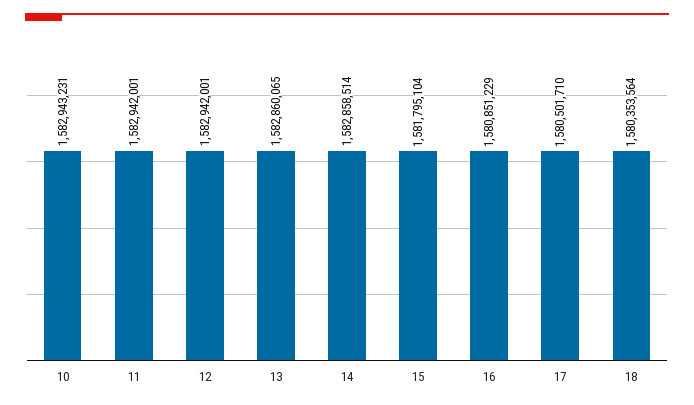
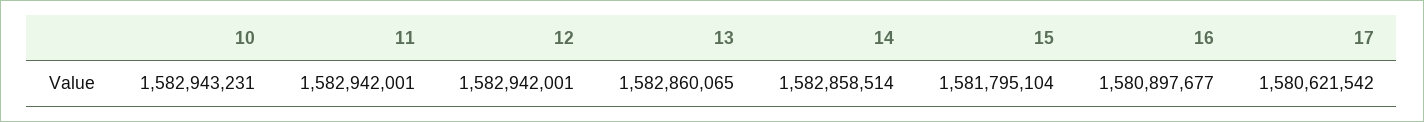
16: 1580851229 -> 1580897677
17: 1580501710 -> 1580621542
18: 1580353564 -> none

